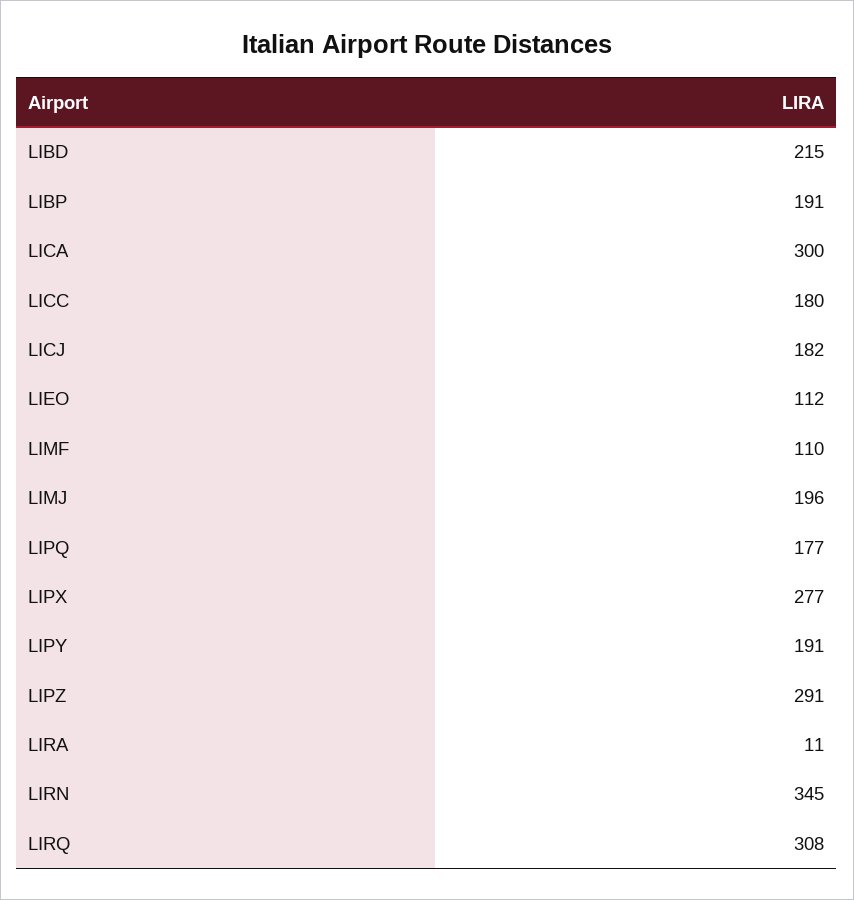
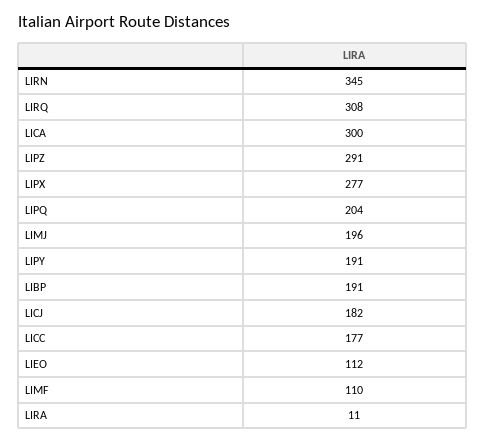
LIBD: 215 -> none
LICC: 180 -> 177
LIPQ: 177 -> 204

